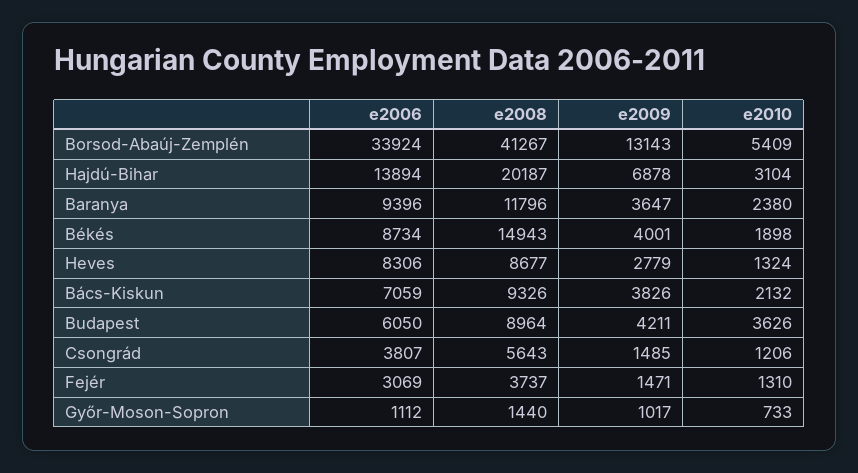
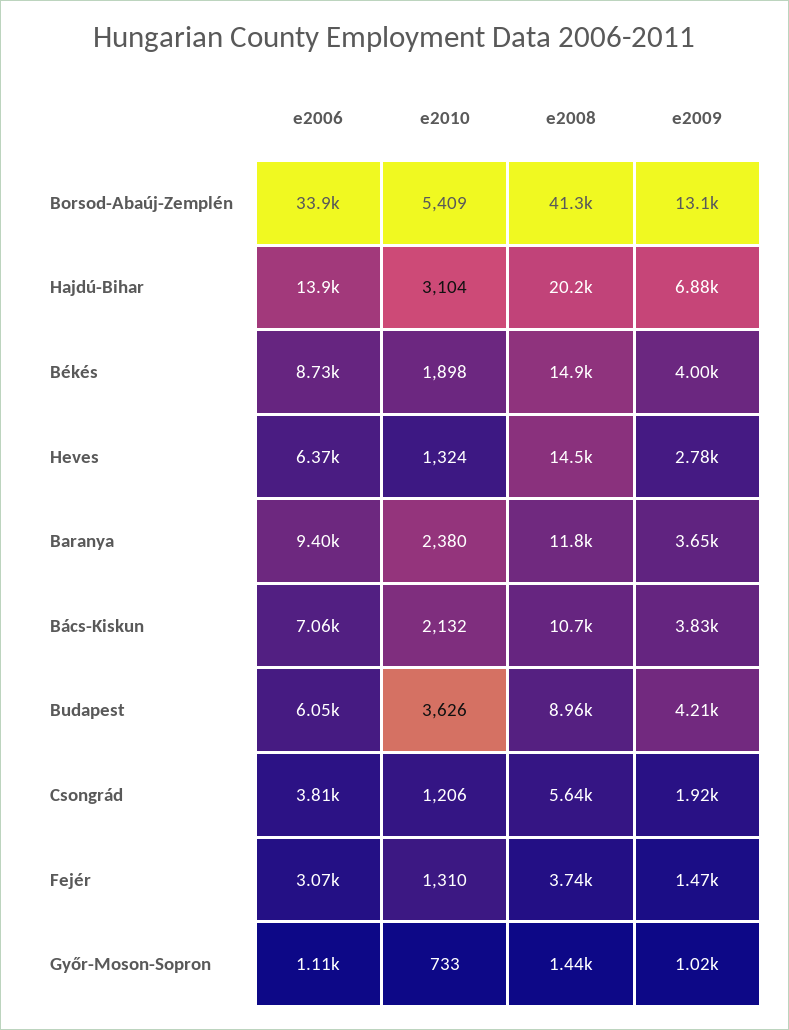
e2006, Heves: 8306 -> 6370
e2008, Heves: 8677 -> 14500
e2008, Bács-Kiskun: 9326 -> 10700
e2009, Csongrád: 1485 -> 1920

